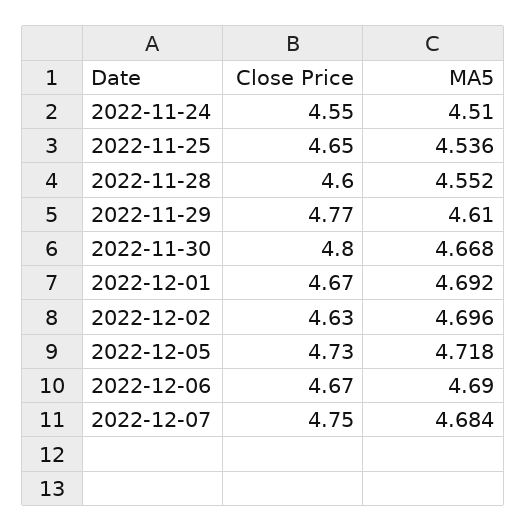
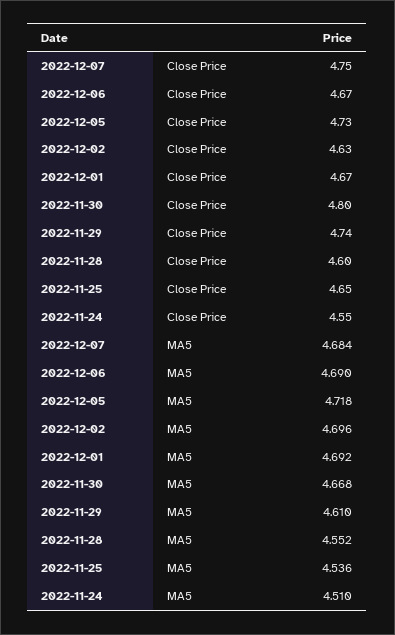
Close Price, 2022-11-29: 4.77 -> 4.74

